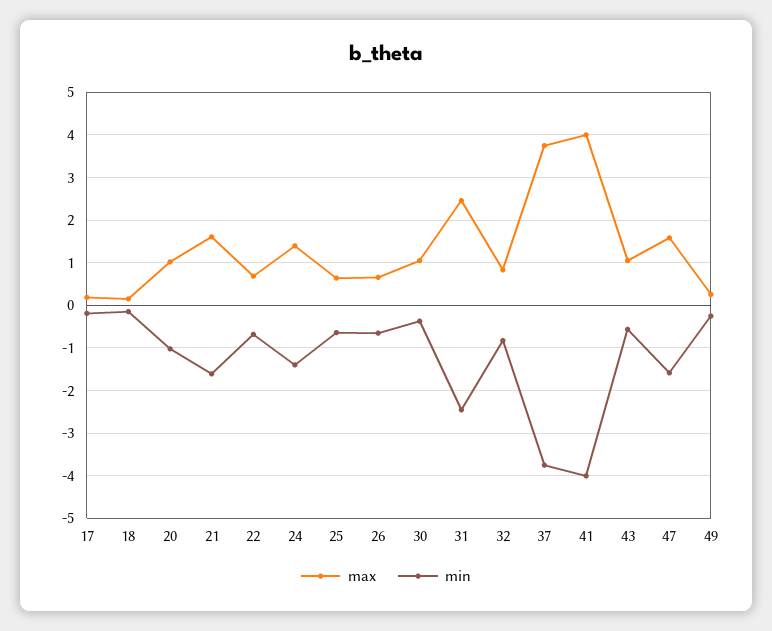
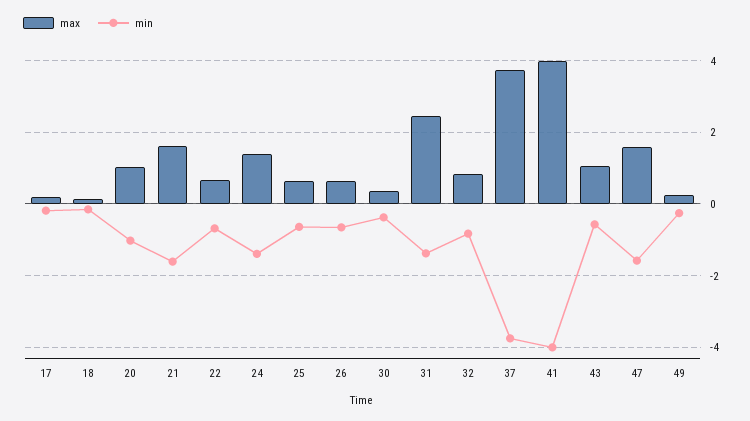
max, 30: 1 -> 0.4
min, 31: -2.4 -> -1.4

